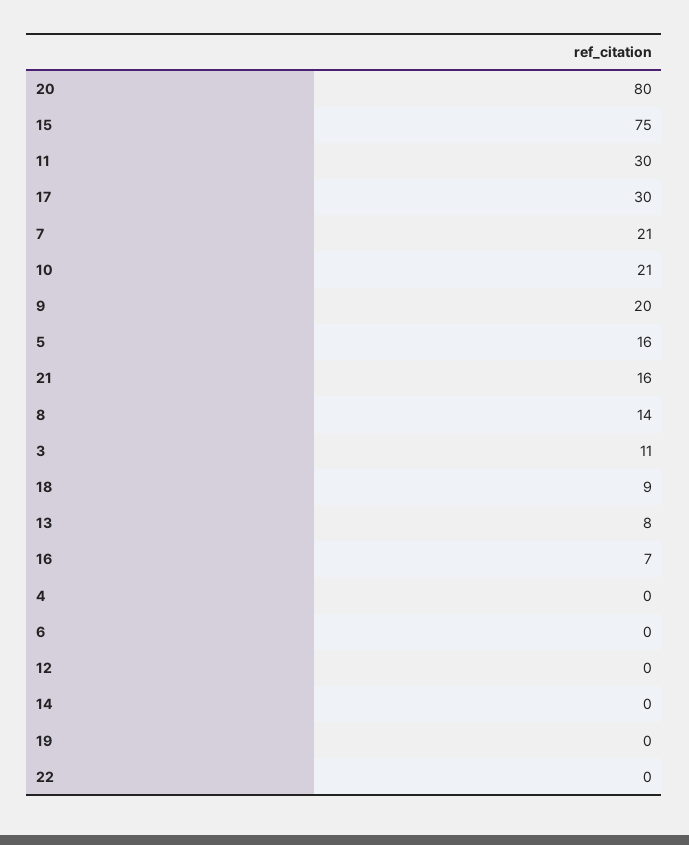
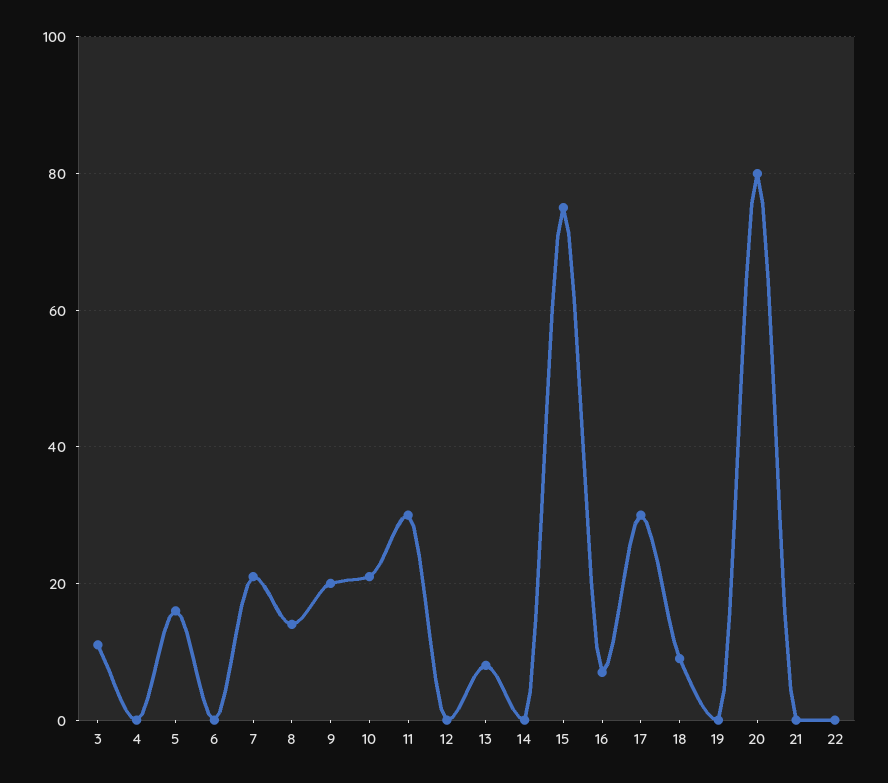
21: 16 -> 0

